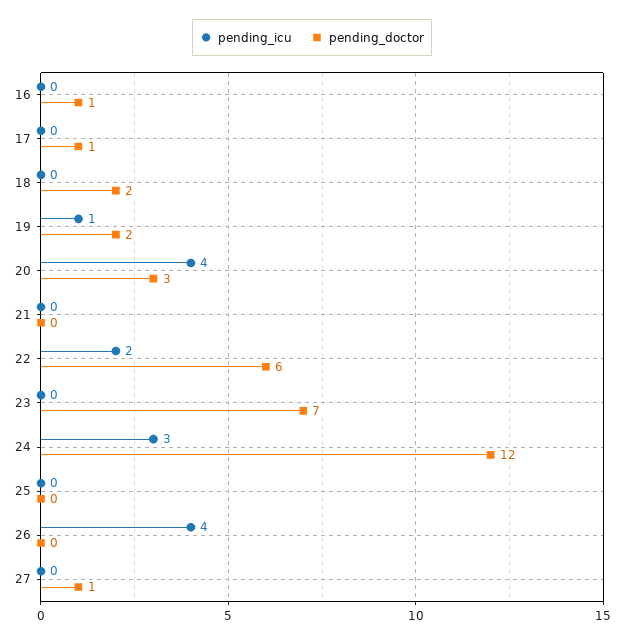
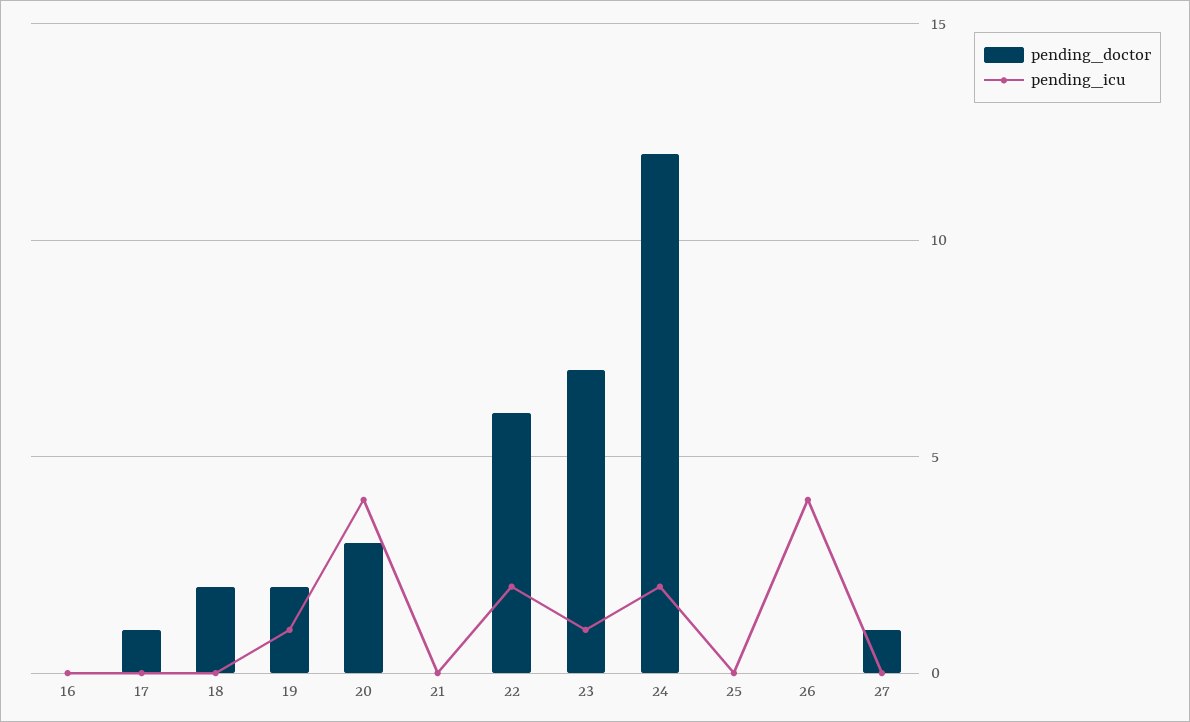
pending_doctor, 16: 1 -> 0
pending_icu, 23: 0 -> 1
pending_icu, 24: 3 -> 2

